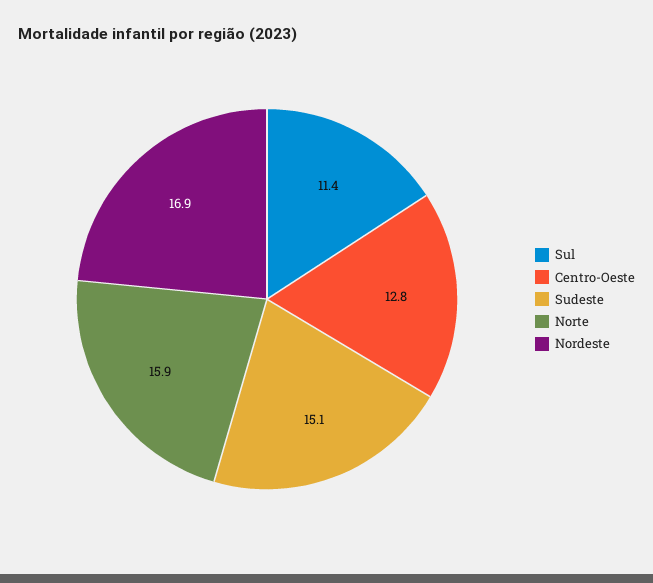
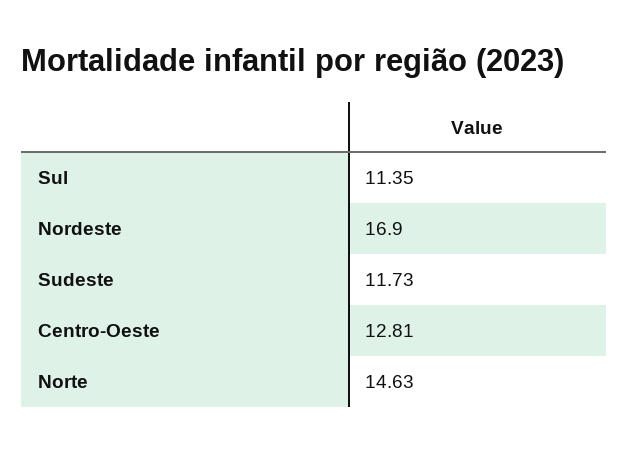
Sudeste: 15.1 -> 11.73
Norte: 15.9 -> 14.63

